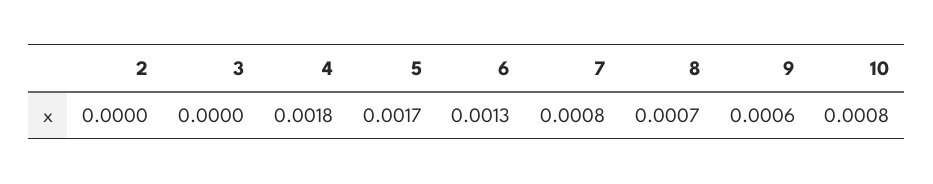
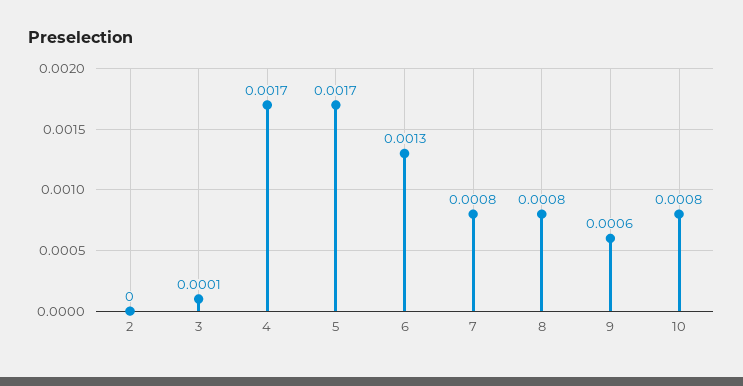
3: 0 -> 0.0001
4: 0.0018 -> 0.0017
8: 0.0007 -> 0.0008

